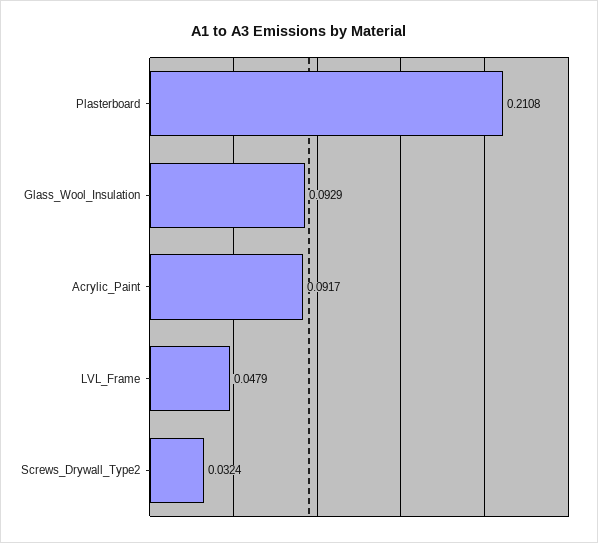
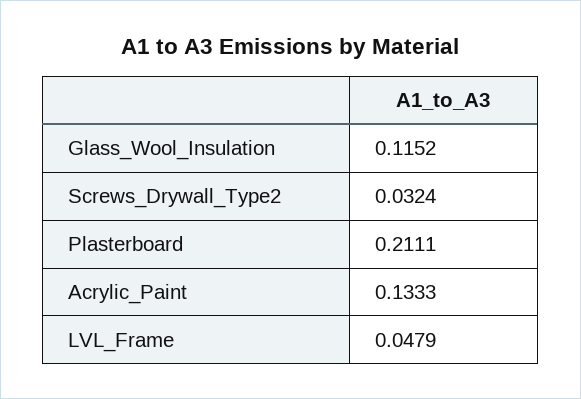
Plasterboard: 0.2108 -> 0.2111
Glass_Wool_Insulation: 0.0929 -> 0.1152
Acrylic_Paint: 0.0917 -> 0.1333

